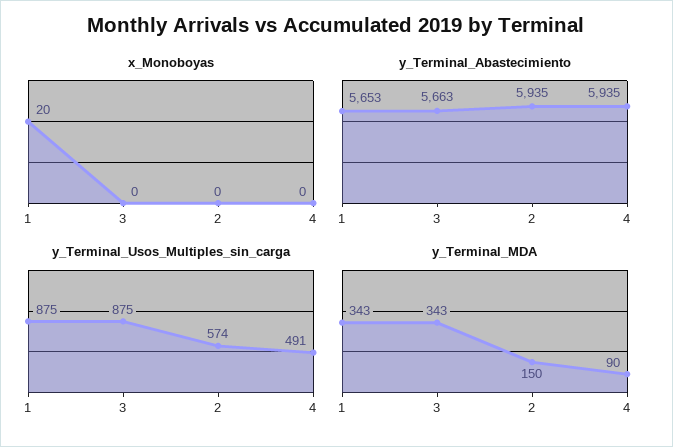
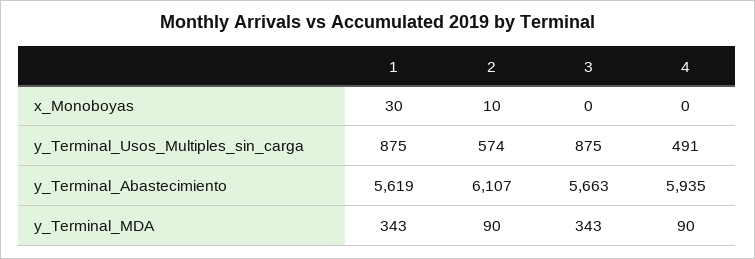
x_Monoboyas, 1: 20 -> 30
x_Monoboyas, 2: 0 -> 10
y_Terminal_Abastecimiento, 1: 5653 -> 5619
y_Terminal_Abastecimiento, 2: 5935 -> 6107
y_Terminal_MDA, 2: 150 -> 90

